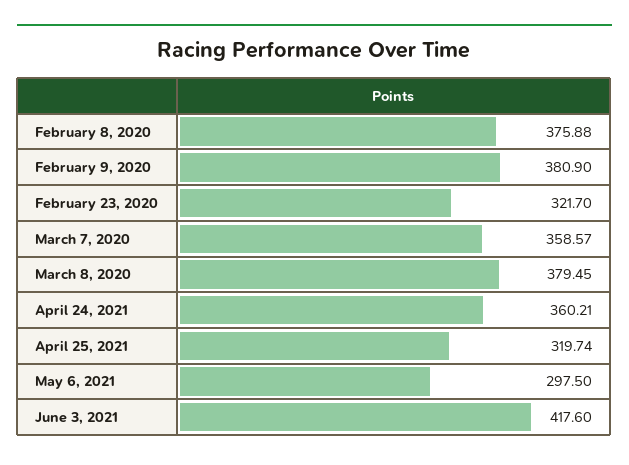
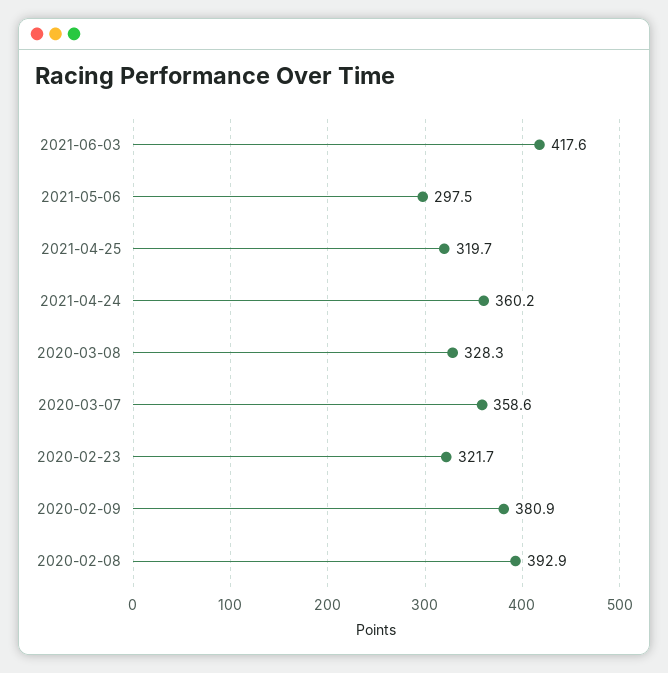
February 8, 2020: 375.88 -> 392.9
March 8, 2020: 379.45 -> 328.3

